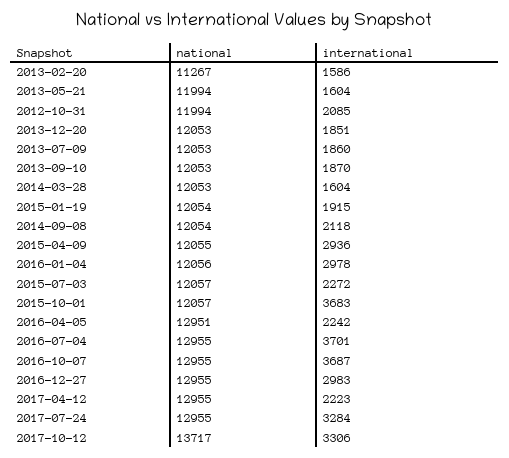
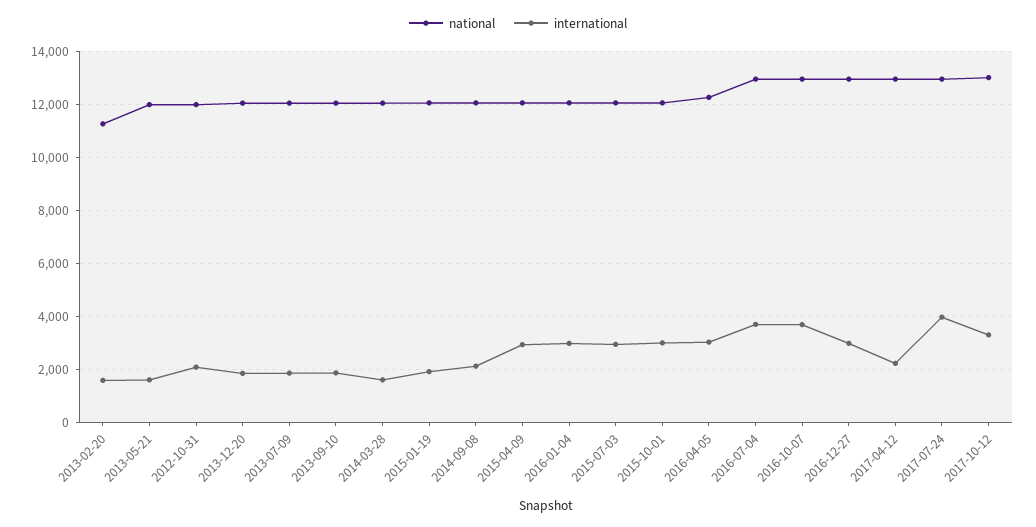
international, 2015-07-03: 2272 -> 3000
international, 2015-10-01: 3683 -> 3000
national, 2016-04-05: 12951 -> 12250
international, 2016-04-05: 2242 -> 3000
international, 2017-07-24: 3284 -> 4000
national, 2017-10-12: 13717 -> 13000

